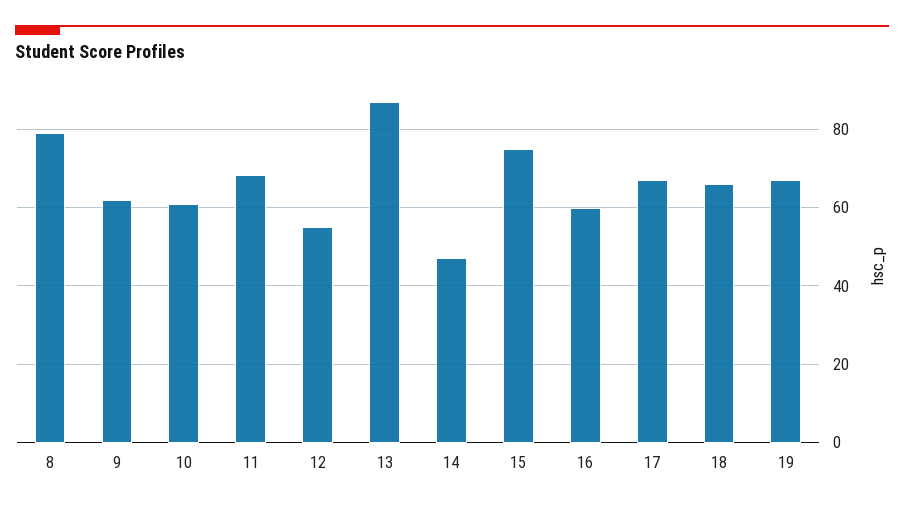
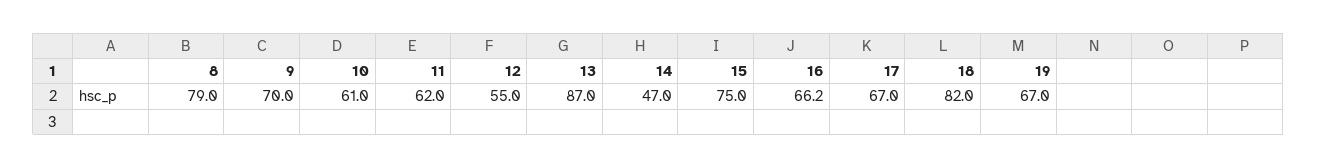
9: 62 -> 70
11: 68 -> 62
16: 60 -> 66.2
18: 66 -> 82

